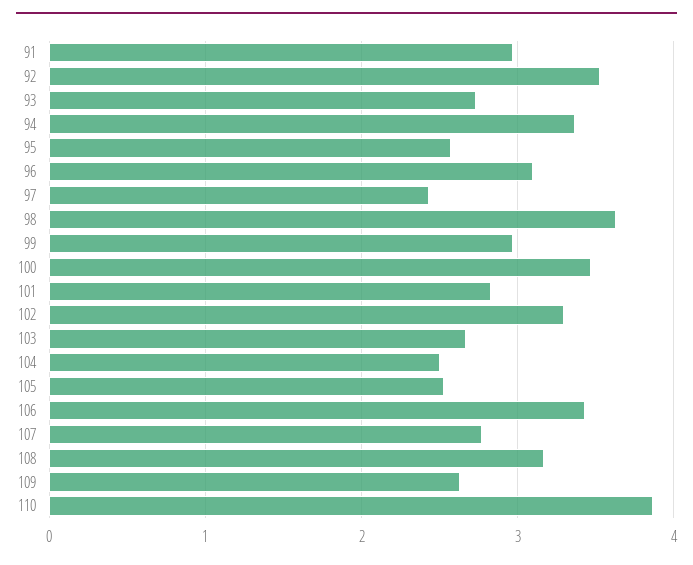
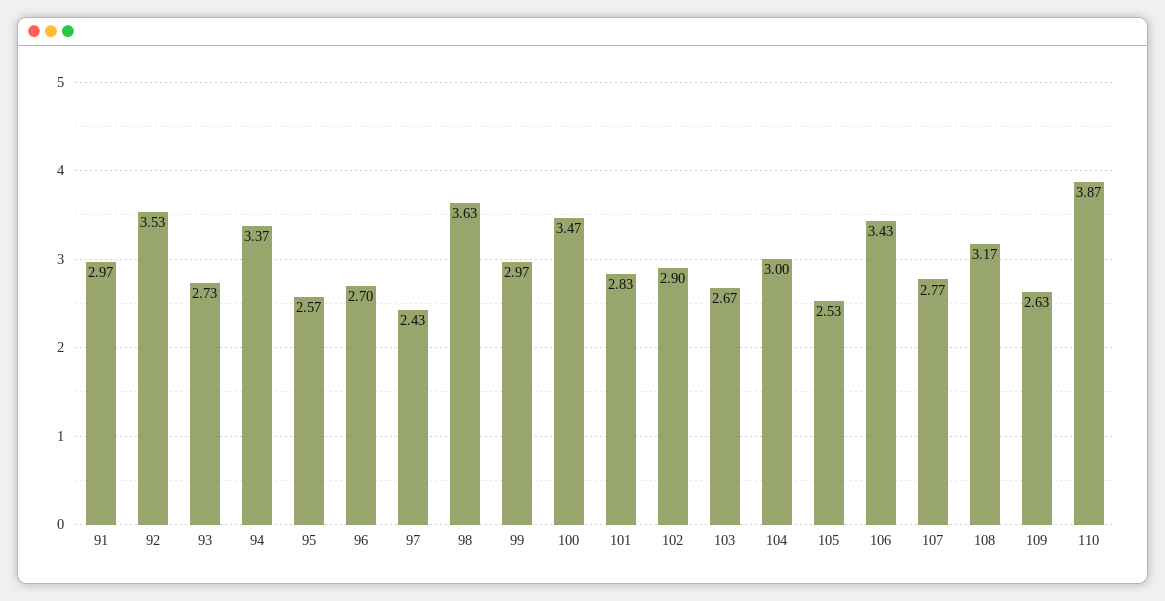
96: 3.1 -> 2.7
102: 3.3 -> 2.9
104: 2.5 -> 3

